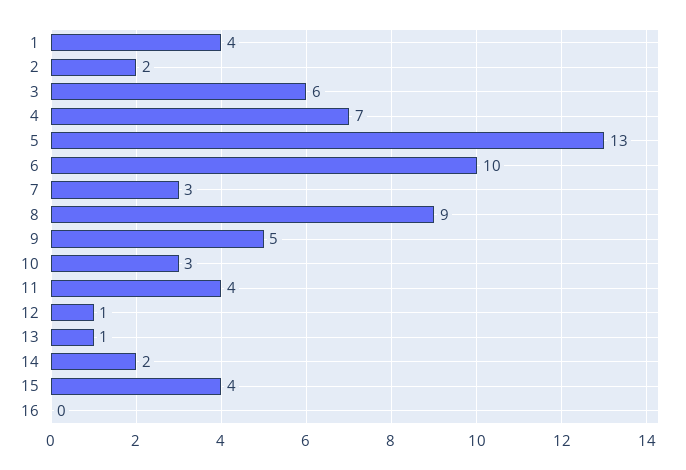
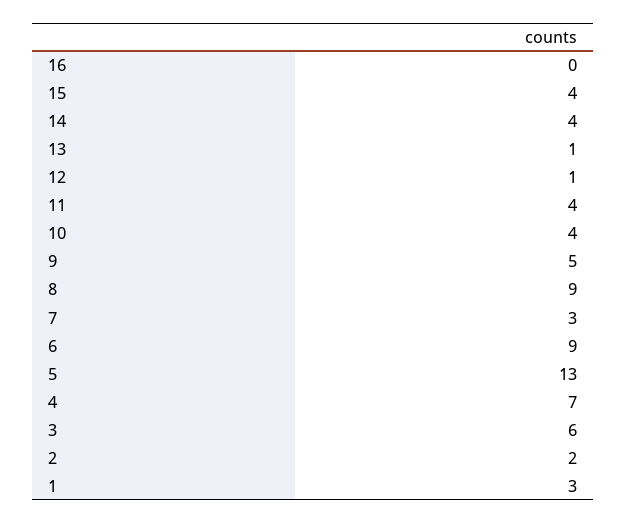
1: 4 -> 3
6: 10 -> 9
10: 3 -> 4
14: 2 -> 4

